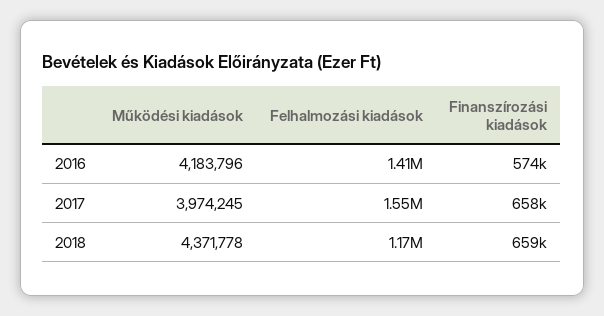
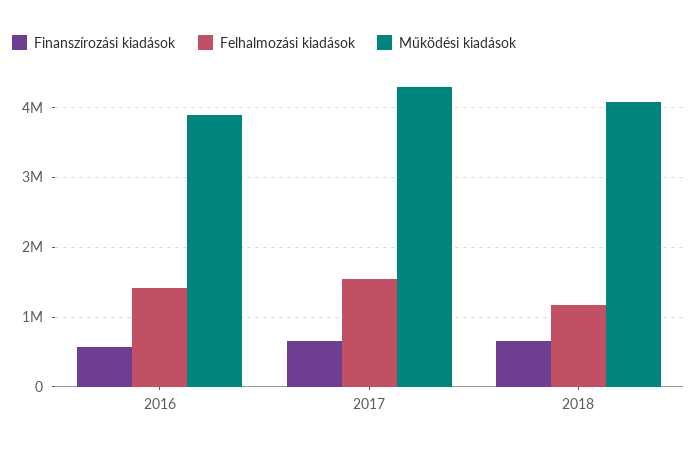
Működési kiadások, 2016: 4183796 -> 3900000
Működési kiadások, 2017: 3974245 -> 4300000
Működési kiadások, 2018: 4371778 -> 4100000

